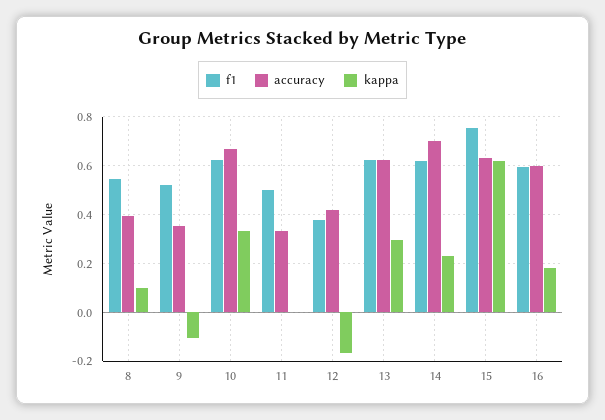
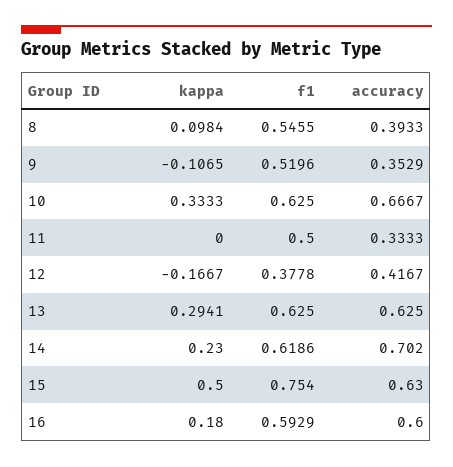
kappa, 15: 0.625 -> 0.5

